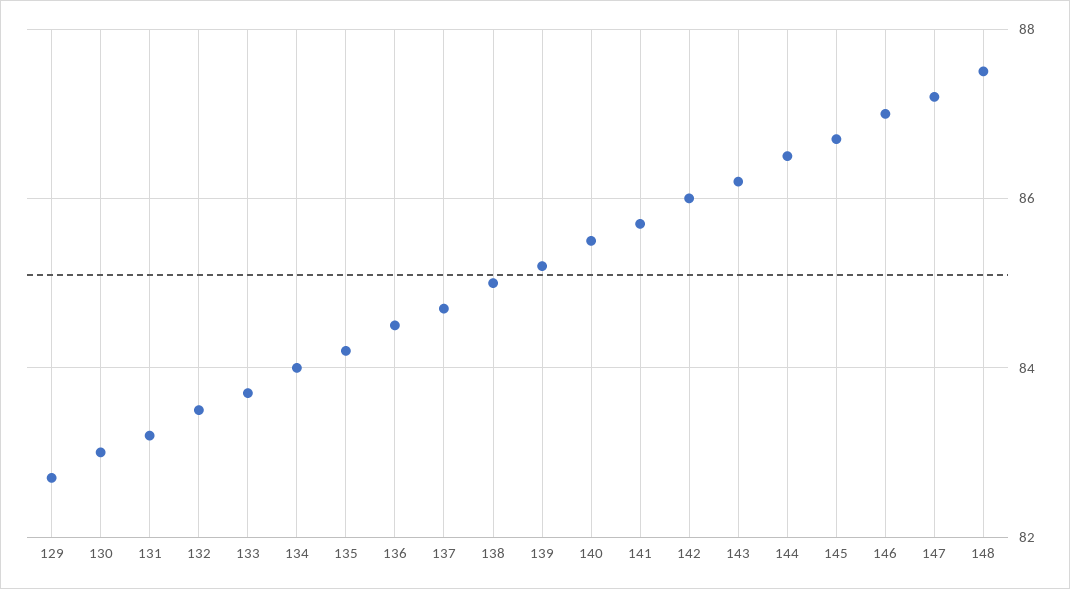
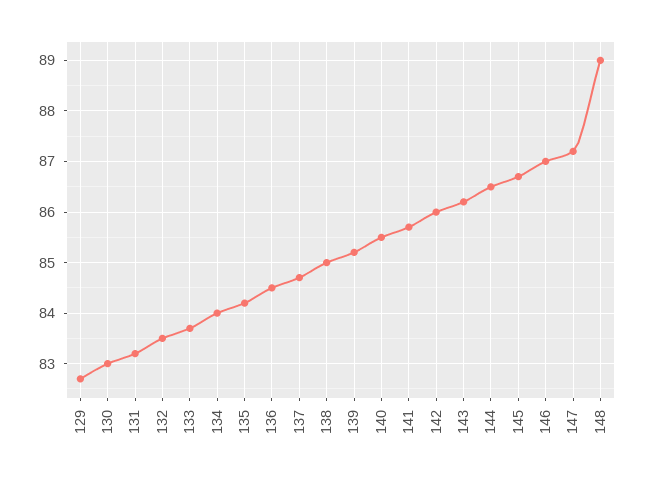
148: 87.5 -> 89

